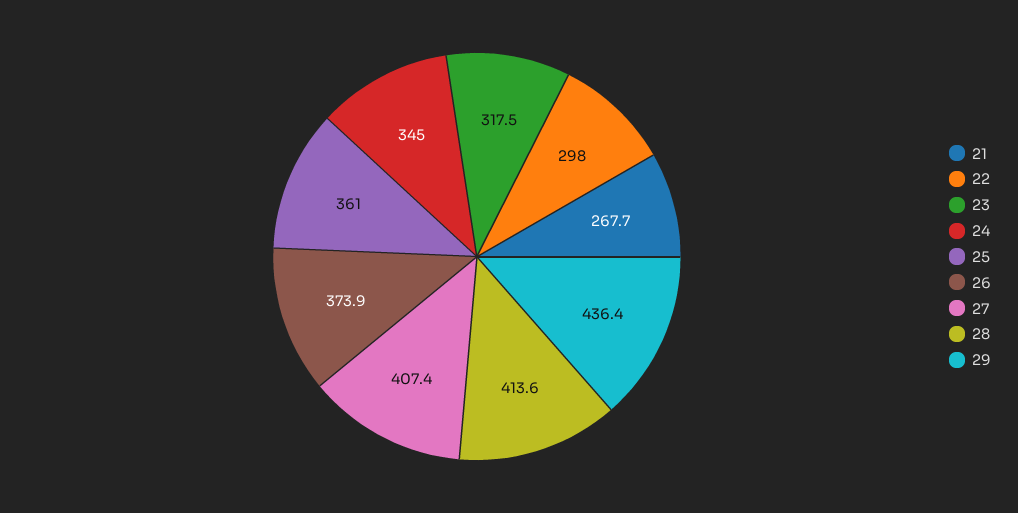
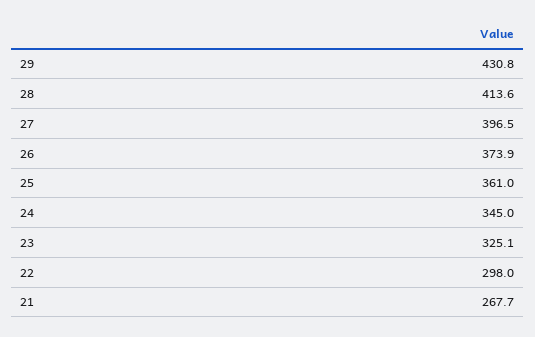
23: 317.5 -> 325.1
27: 407.4 -> 396.5
29: 436.4 -> 430.8

